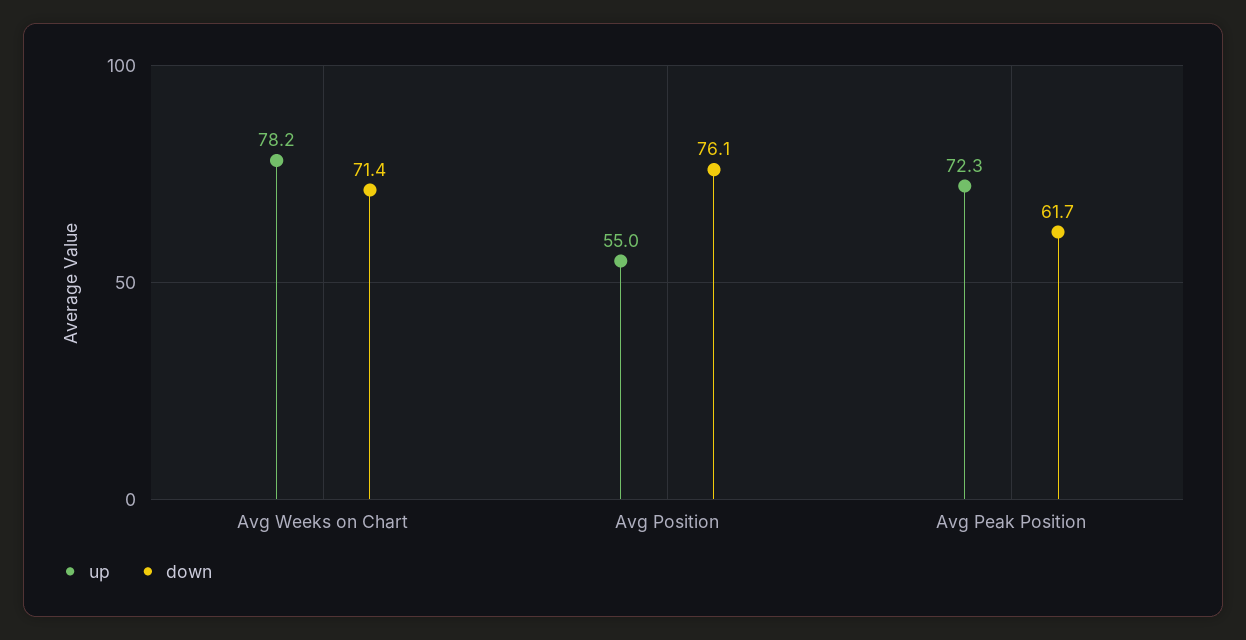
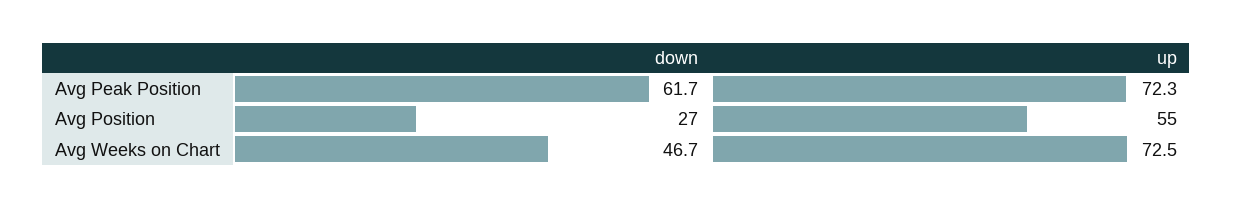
up, Avg Weeks on Chart: 78.2 -> 72.5
down, Avg Weeks on Chart: 71.4 -> 46.7
down, Avg Position: 76.1 -> 27

